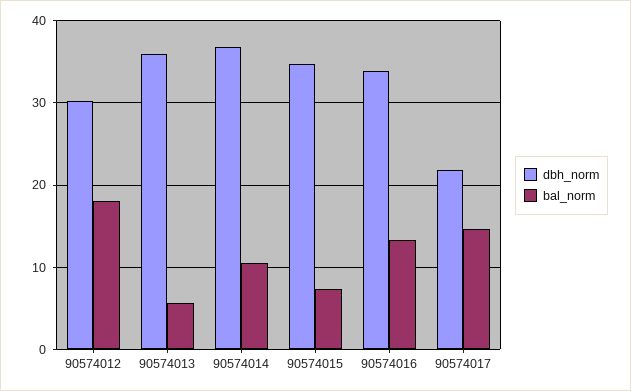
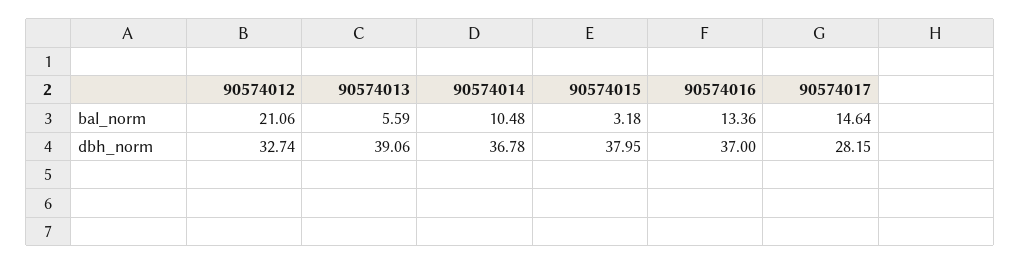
dbh_norm, 90574012: 30 -> 32.74
bal_norm, 90574012: 18 -> 21.06
dbh_norm, 90574013: 36 -> 39.06
dbh_norm, 90574015: 35 -> 37.95
bal_norm, 90574015: 7 -> 3.18
dbh_norm, 90574016: 34 -> 37
dbh_norm, 90574017: 22 -> 28.15

